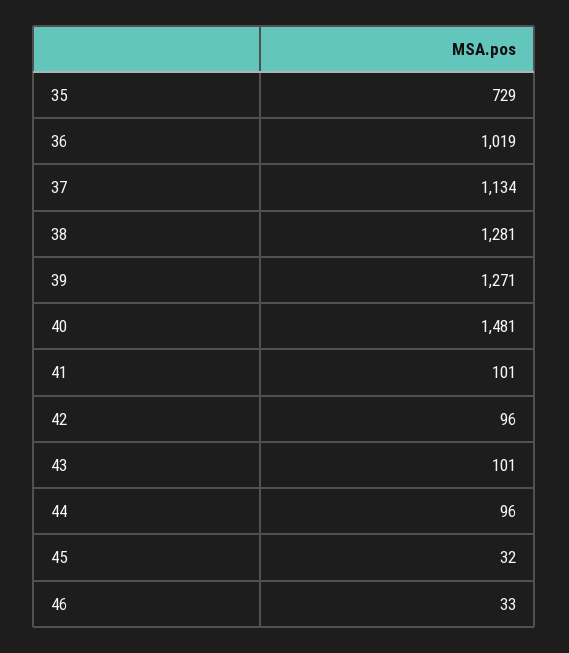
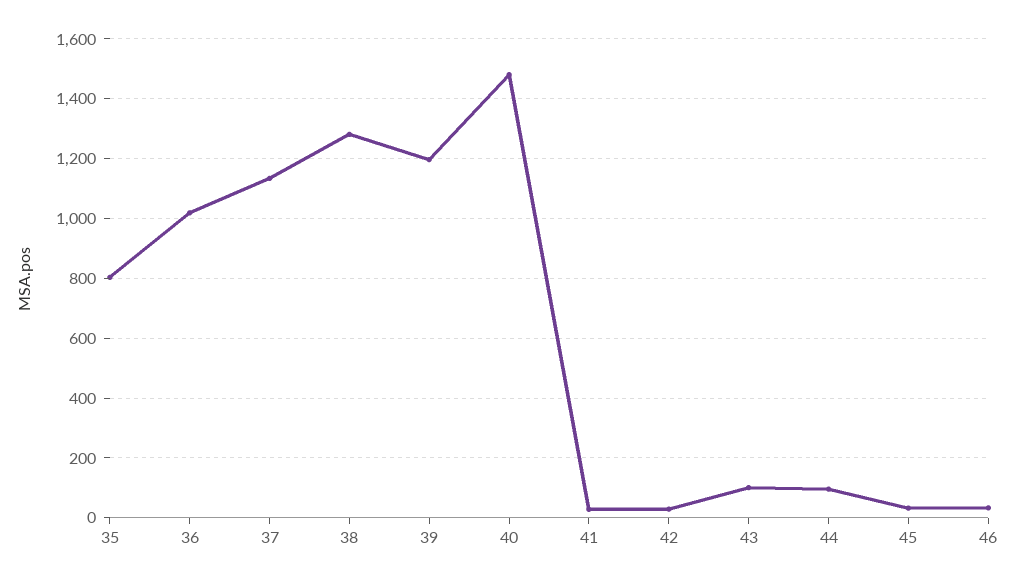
35: 729 -> 800
39: 1271 -> 1200
41: 101 -> 25
42: 96 -> 25

